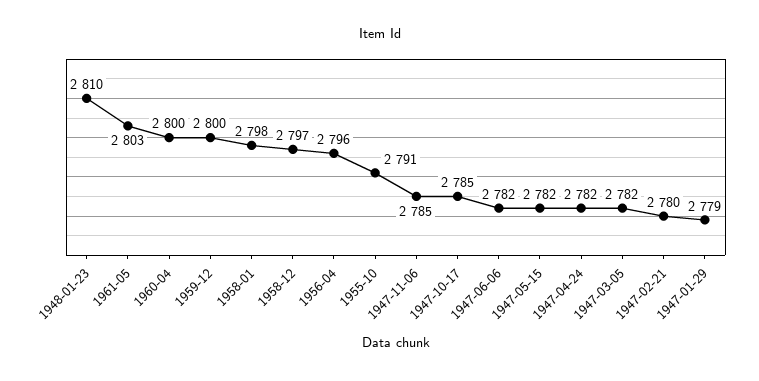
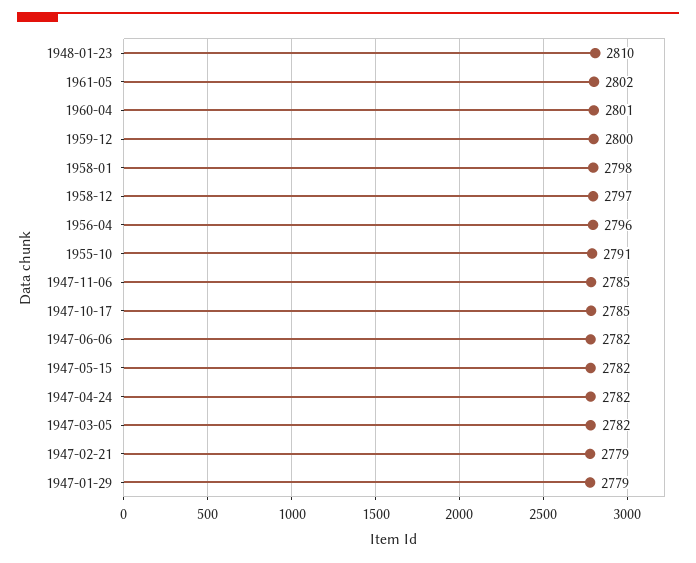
1961-05: 2803 -> 2802
1960-04: 2800 -> 2801
1947-02-21: 2780 -> 2779

